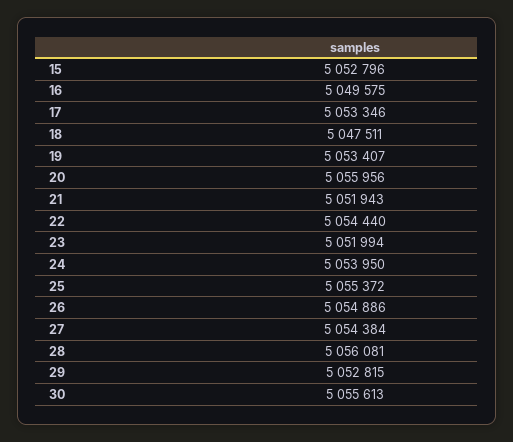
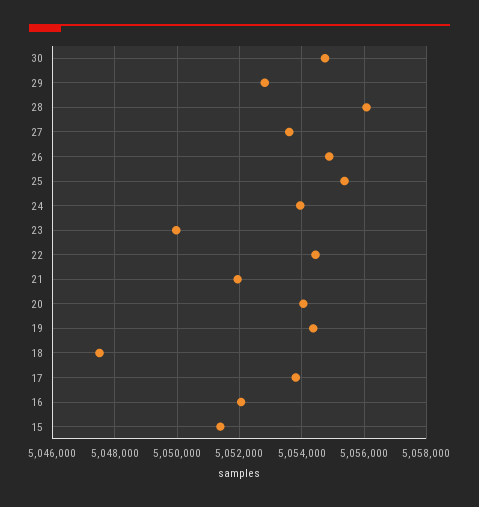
15: 5052796 -> 5051400
16: 5049575 -> 5052000
17: 5053346 -> 5053800
19: 5053407 -> 5054400
20: 5055956 -> 5054000
23: 5051994 -> 5050000
27: 5054384 -> 5053600
30: 5055613 -> 5054800

